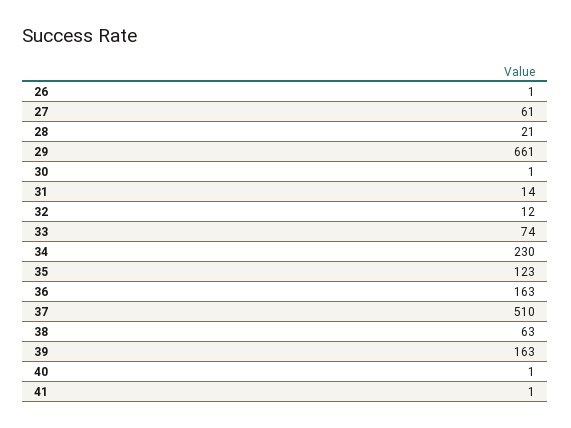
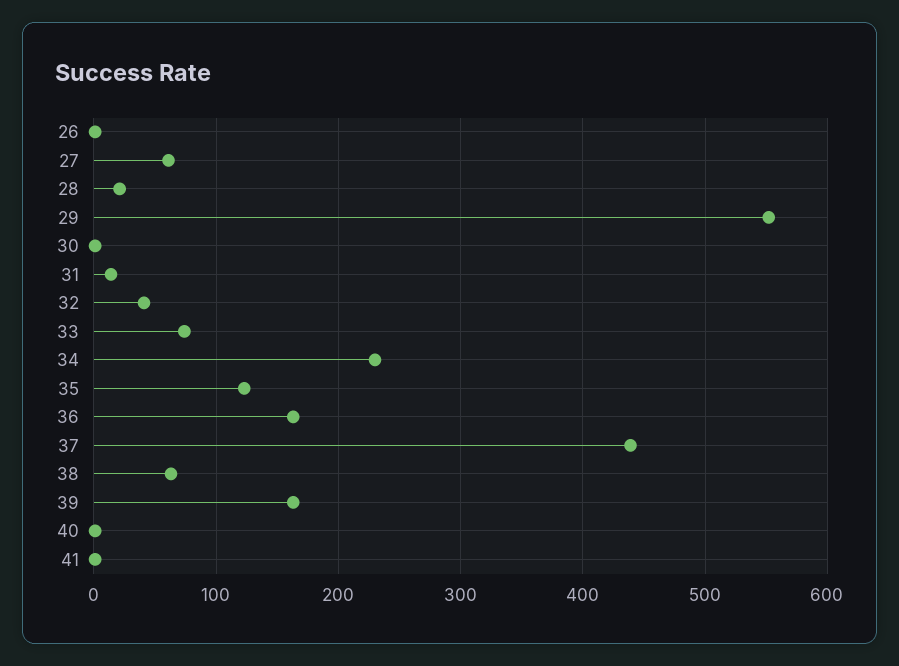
29: 661 -> 550
32: 12 -> 40
37: 510 -> 440

